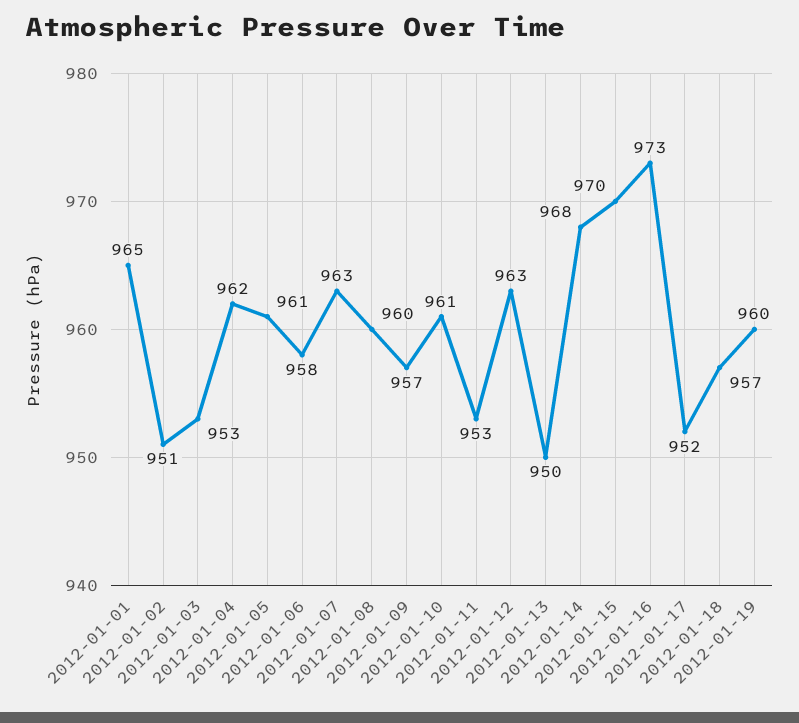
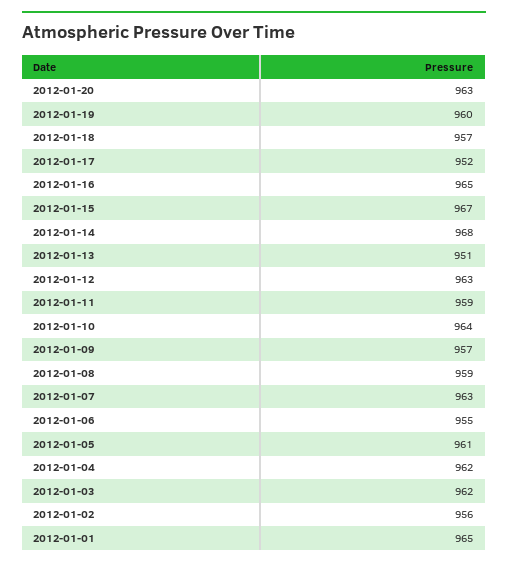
2012-01-02: 951 -> 956
2012-01-03: 953 -> 962
2012-01-06: 958 -> 955
2012-01-08: 960 -> 959
2012-01-10: 961 -> 964
2012-01-11: 953 -> 959
2012-01-13: 950 -> 951
2012-01-15: 970 -> 967
2012-01-16: 973 -> 965
2012-01-20: none -> 963

